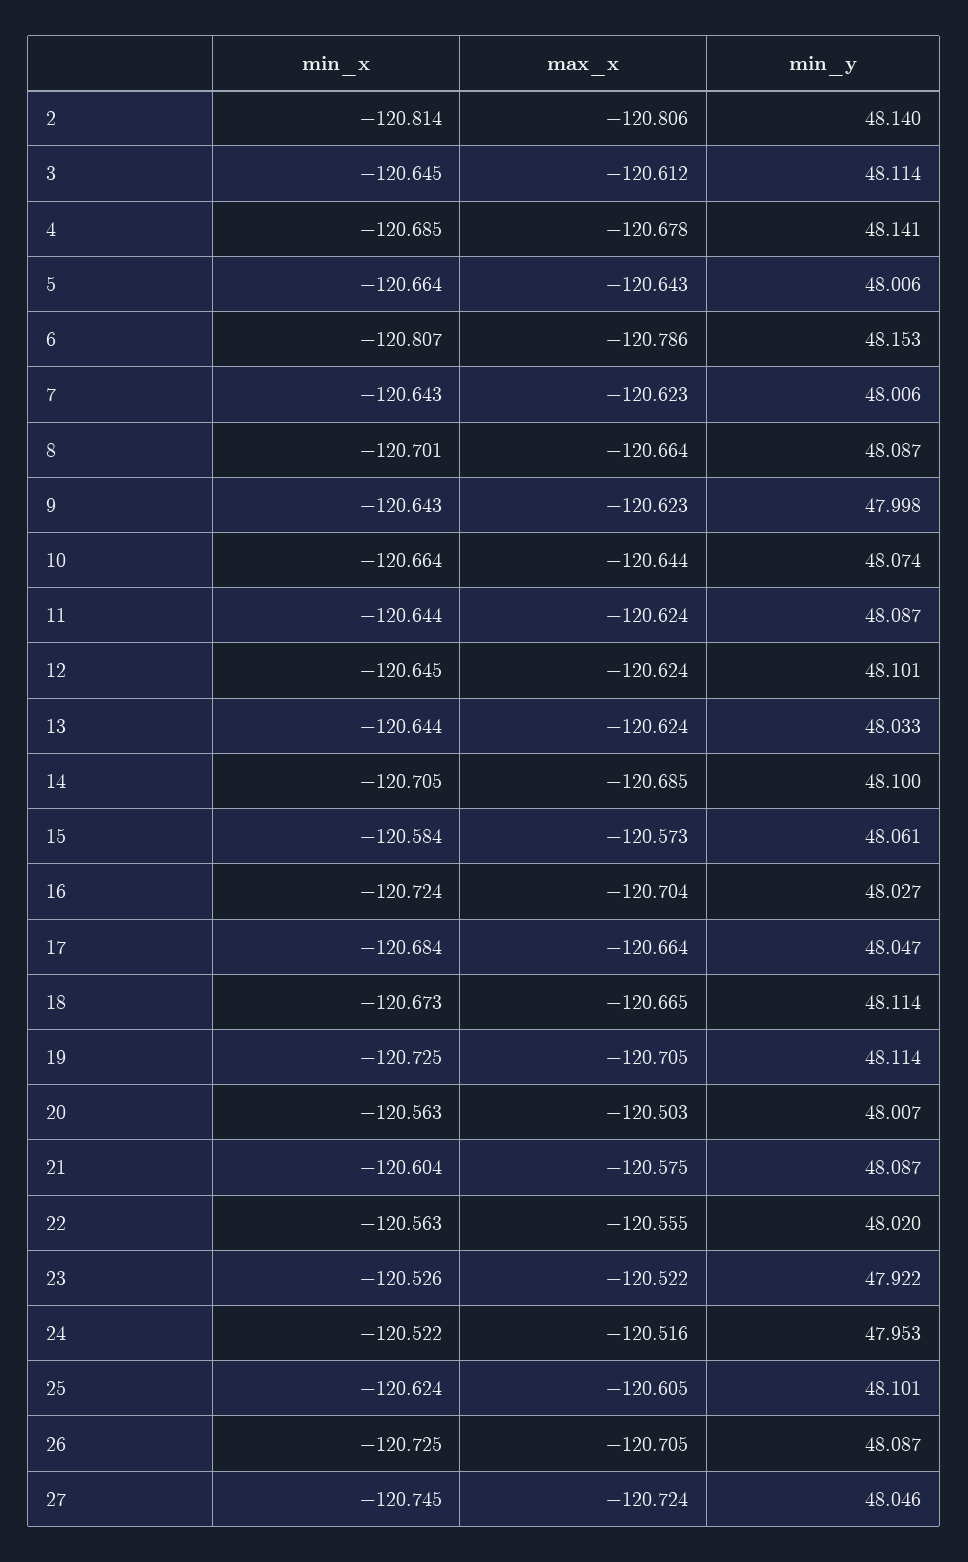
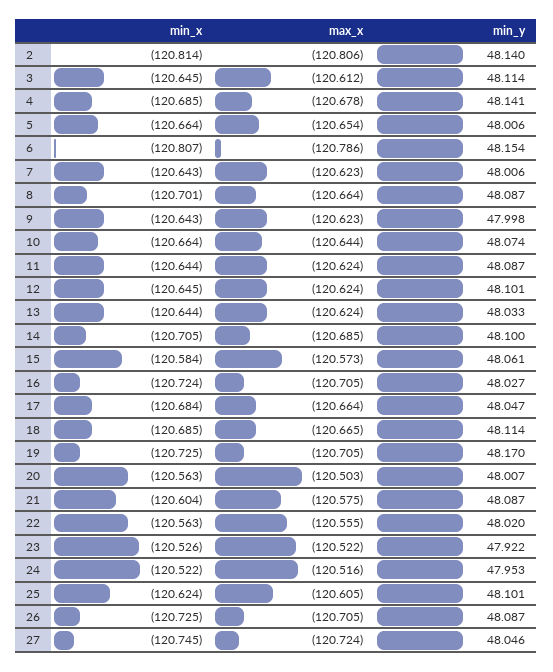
max_x, 5: -120.643 -> -120.654
min_y, 6: 48.153 -> 48.154
max_x, 16: -120.704 -> -120.705
min_x, 18: -120.673 -> -120.685
min_y, 19: 48.114 -> 48.17

